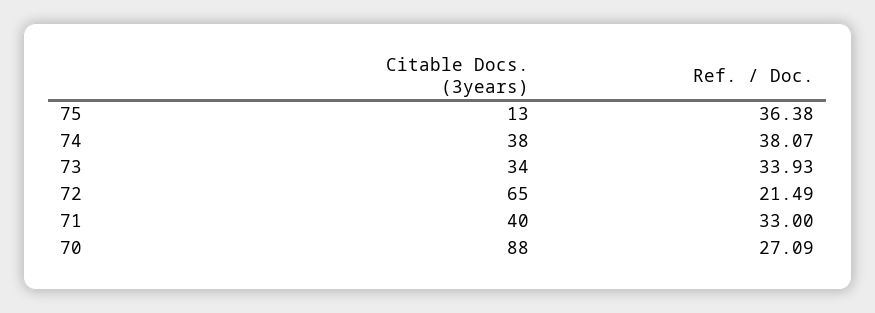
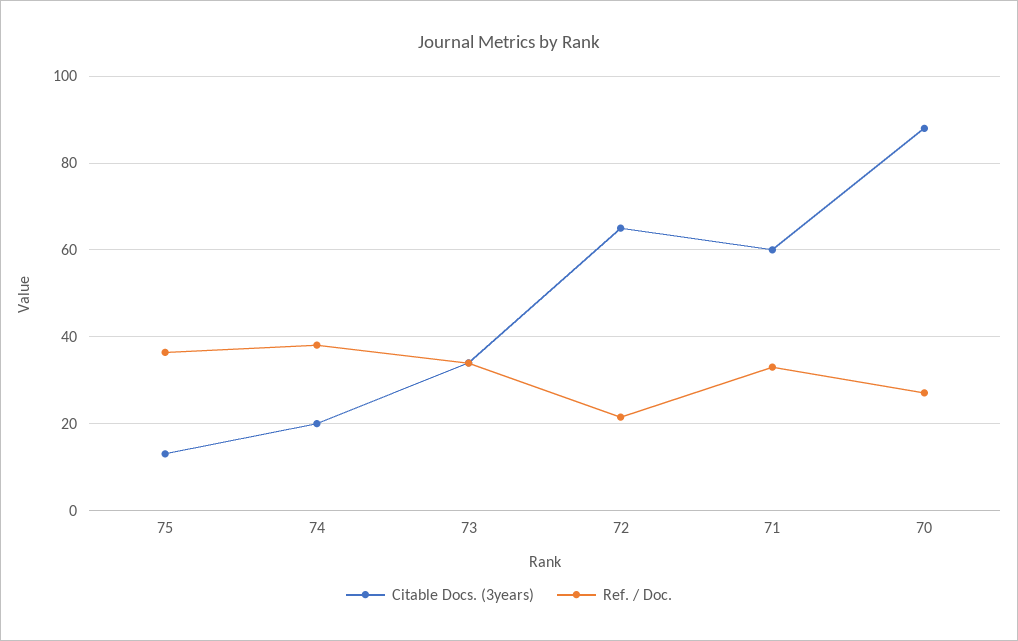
Citable Docs. (3years), 74: 38 -> 20
Citable Docs. (3years), 71: 40 -> 60

